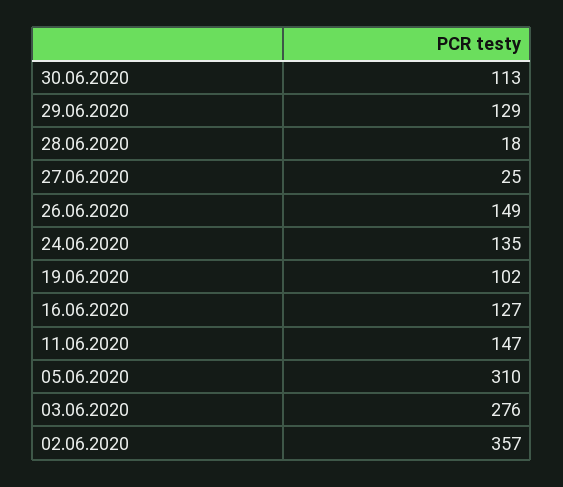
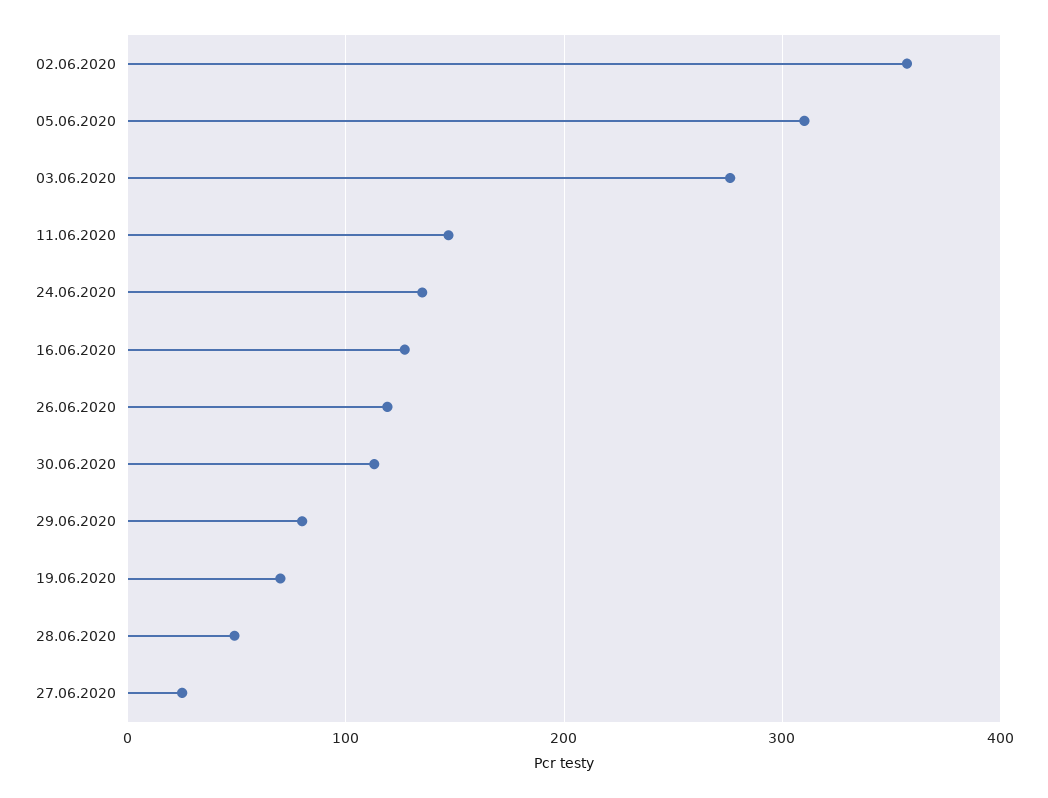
29.06.2020: 129 -> 80
28.06.2020: 18 -> 50
26.06.2020: 149 -> 120
19.06.2020: 102 -> 70

